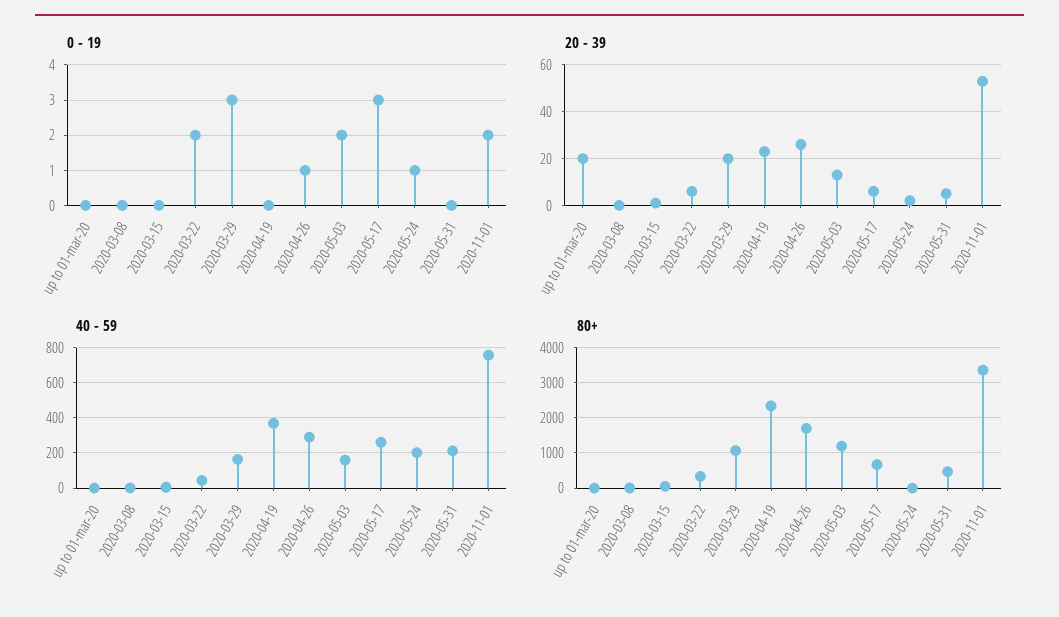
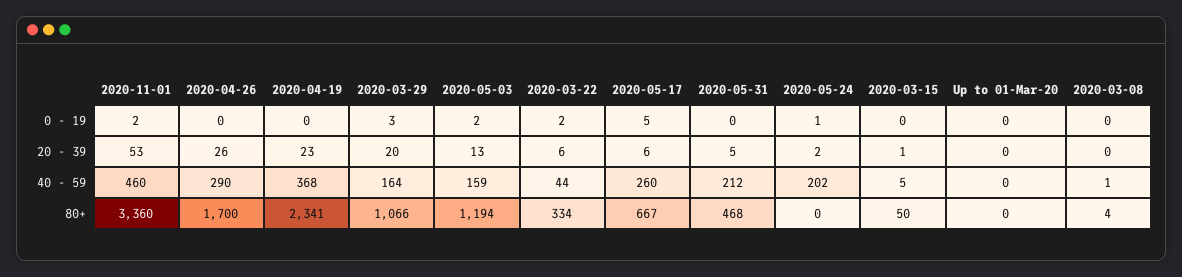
0 - 19, 2020-04-26: 1 -> 0
0 - 19, 2020-05-17: 3 -> 5
20 - 39, up to 01-mar-20: 20 -> 0
40 - 59, 2020-11-01: 750 -> 460

